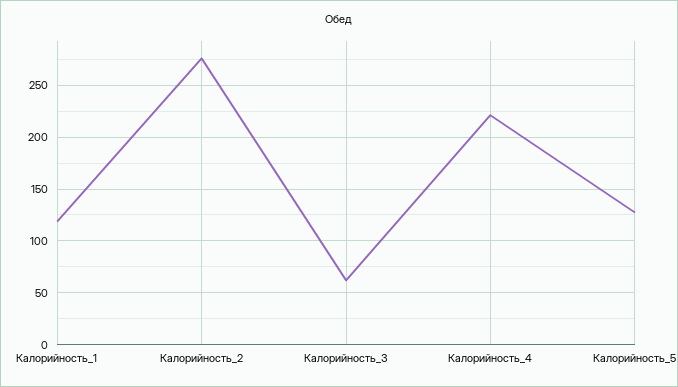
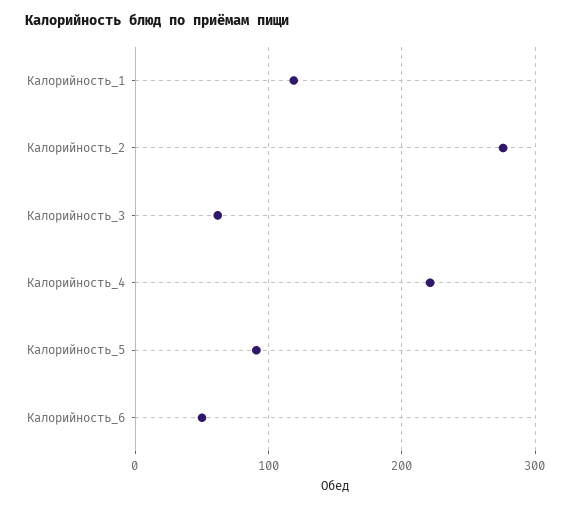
Калорийность_5: 130 -> 90
Калорийность_6: none -> 50

